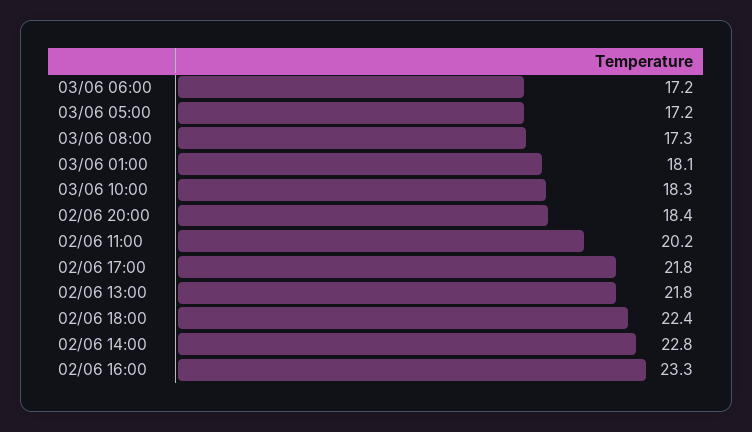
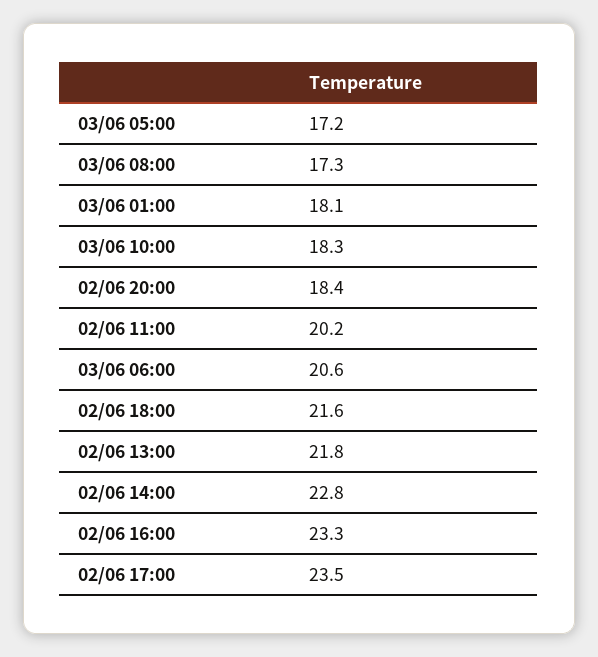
03/06 06:00: 17.2 -> 20.6
02/06 17:00: 21.8 -> 23.5
02/06 18:00: 22.4 -> 21.6

